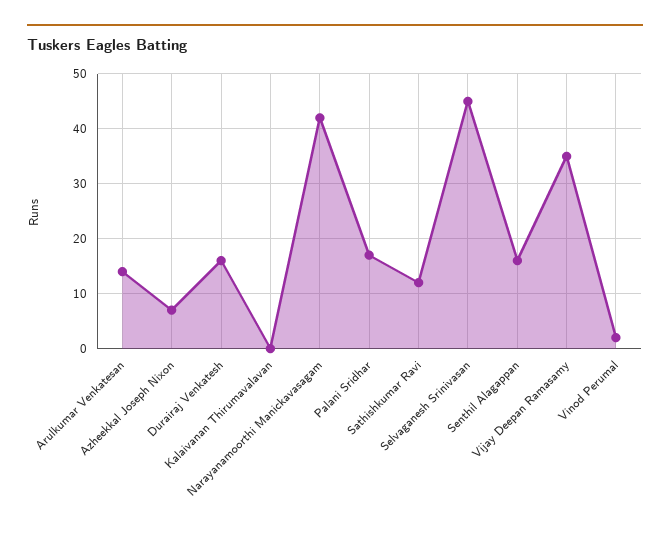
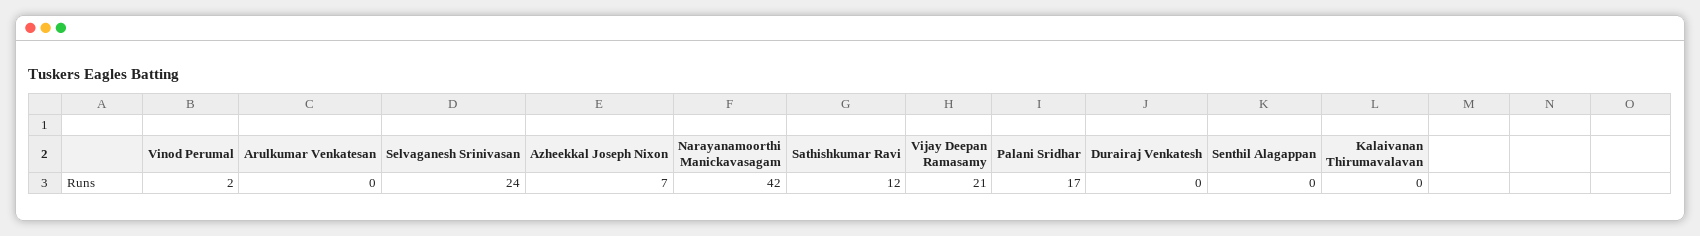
Arulkumar Venkatesan: 15 -> 0
Durairaj Venkatesh: 15 -> 0
Selvaganesh Srinivasan: 45 -> 24
Senthil Alagappan: 15 -> 0
Vijay Deepan Ramasamy: 35 -> 21

